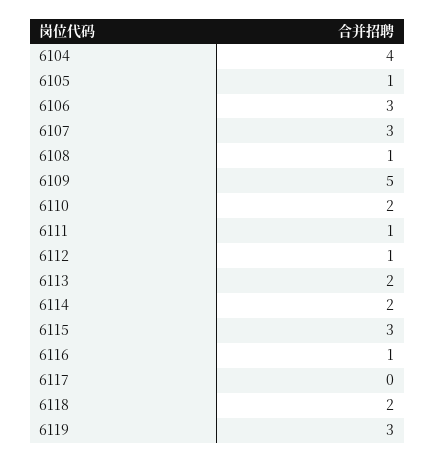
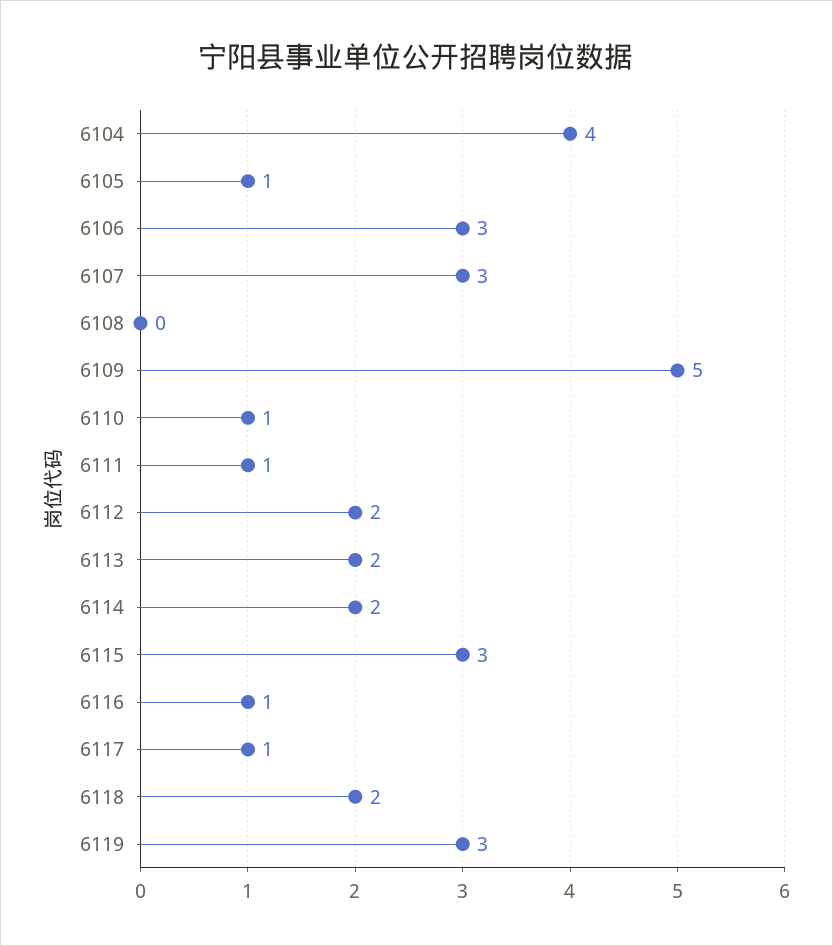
6108: 1 -> 0
6110: 2 -> 1
6112: 1 -> 2
6117: 0 -> 1

